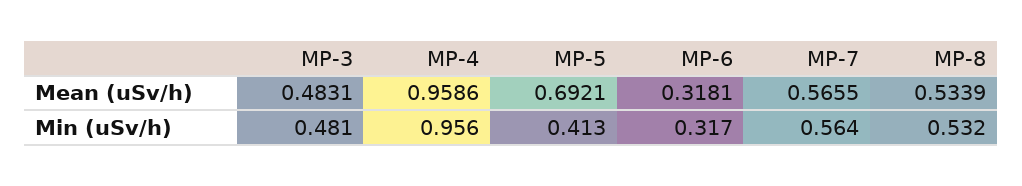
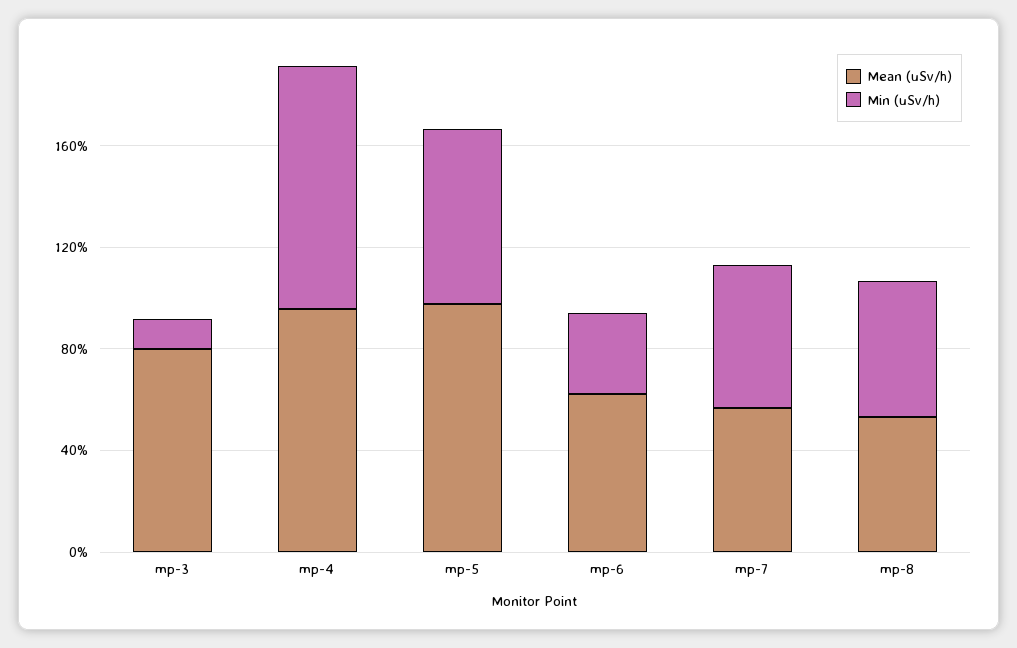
Mean (uSv/h), MP-3: 0.4831 -> 0.8
Mean (uSv/h), MP-5: 0.6921 -> 1
Mean (uSv/h), MP-6: 0.3181 -> 0.6
Min (uSv/h), MP-3: 0.481 -> 0.1
Min (uSv/h), MP-5: 0.413 -> 0.7

